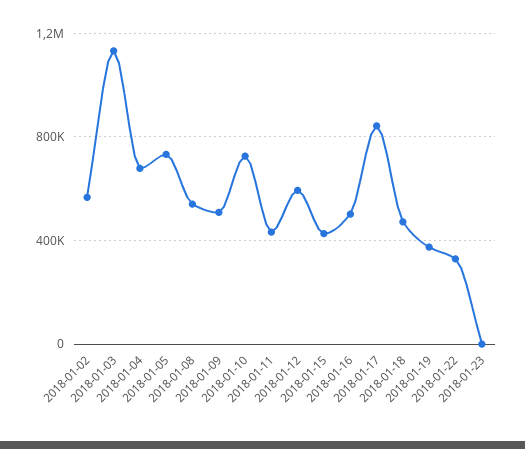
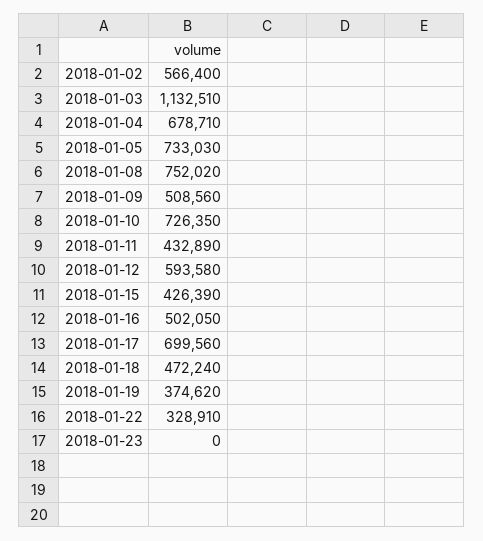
2018-01-08: 550000 -> 752020
2018-01-17: 850000 -> 699560

